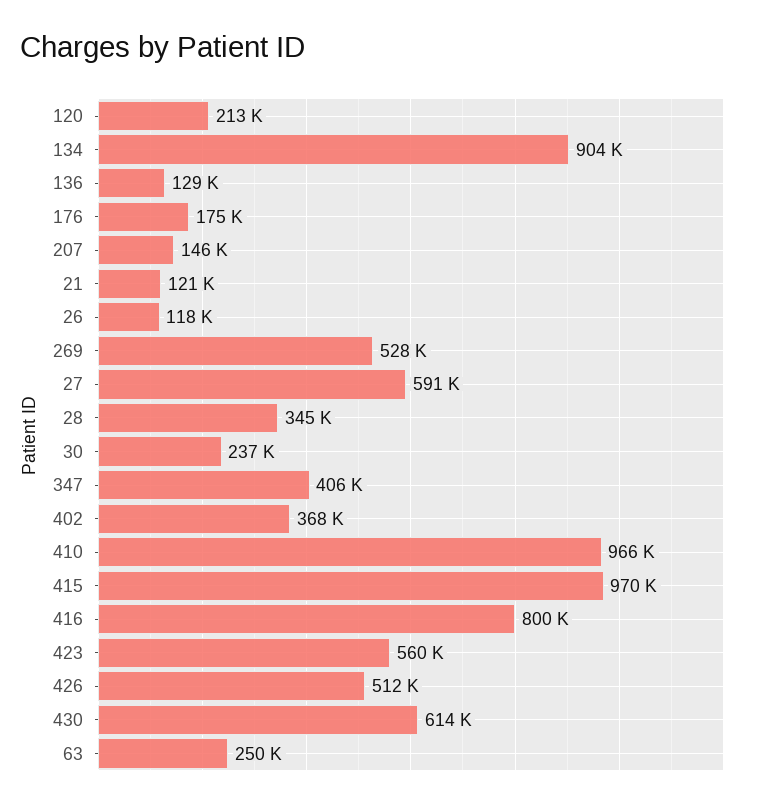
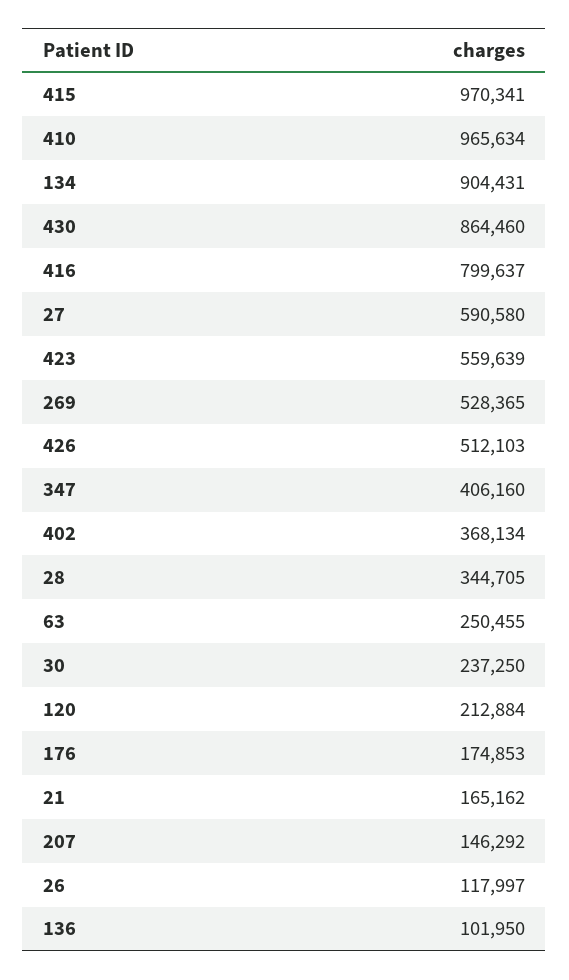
136: 129000 -> 101950
21: 121000 -> 165162
430: 614000 -> 864460

